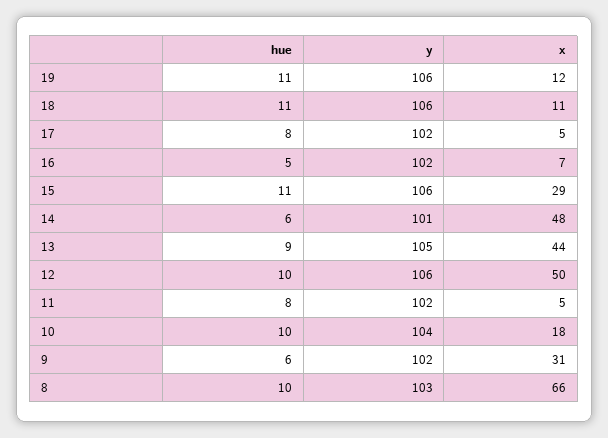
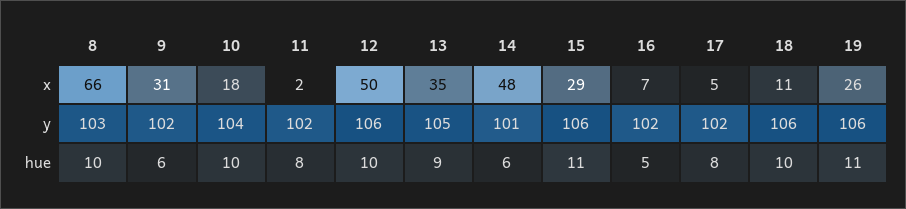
x, 19: 12 -> 26
hue, 18: 11 -> 10
x, 13: 44 -> 35
x, 11: 5 -> 2

